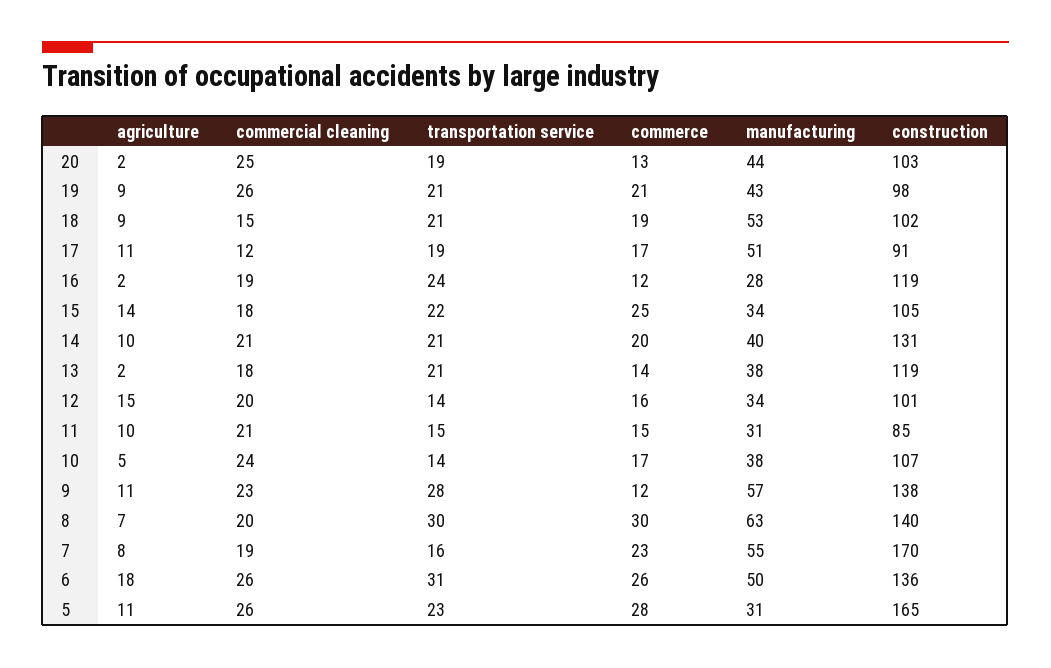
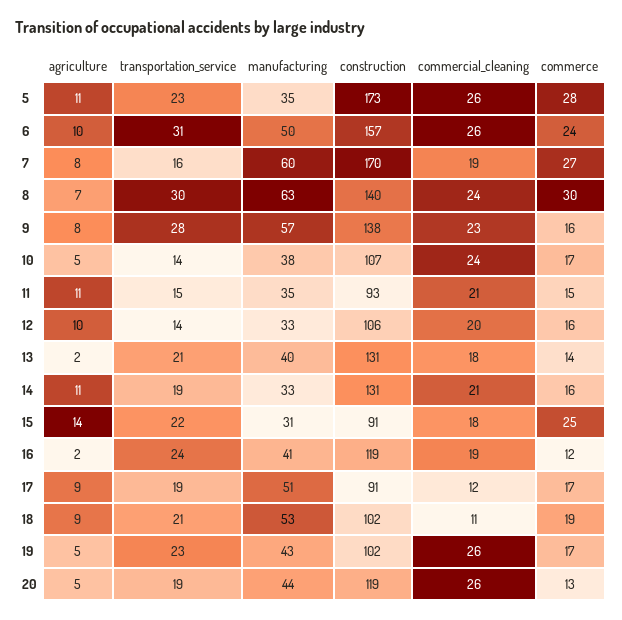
agriculture, 20: 2 -> 5
commercial cleaning, 20: 25 -> 26
construction, 20: 103 -> 119
agriculture, 19: 9 -> 5
transportation service, 19: 21 -> 23
commerce, 19: 21 -> 17
construction, 19: 98 -> 102
commercial cleaning, 18: 15 -> 11
agriculture, 17: 11 -> 9
manufacturing, 16: 28 -> 41
manufacturing, 15: 34 -> 31
construction, 15: 105 -> 91
agriculture, 14: 10 -> 11
transportation service, 14: 21 -> 19
commerce, 14: 20 -> 16
manufacturing, 14: 40 -> 33
manufacturing, 13: 38 -> 40
construction, 13: 119 -> 131
agriculture, 12: 15 -> 10
manufacturing, 12: 34 -> 33
construction, 12: 101 -> 106
agriculture, 11: 10 -> 11
manufacturing, 11: 31 -> 35
construction, 11: 85 -> 93
agriculture, 9: 11 -> 8
commerce, 9: 12 -> 16
commercial cleaning, 8: 20 -> 24
commerce, 7: 23 -> 27
manufacturing, 7: 55 -> 60
agriculture, 6: 18 -> 10
commerce, 6: 26 -> 24
construction, 6: 136 -> 157
manufacturing, 5: 31 -> 35
construction, 5: 165 -> 173

